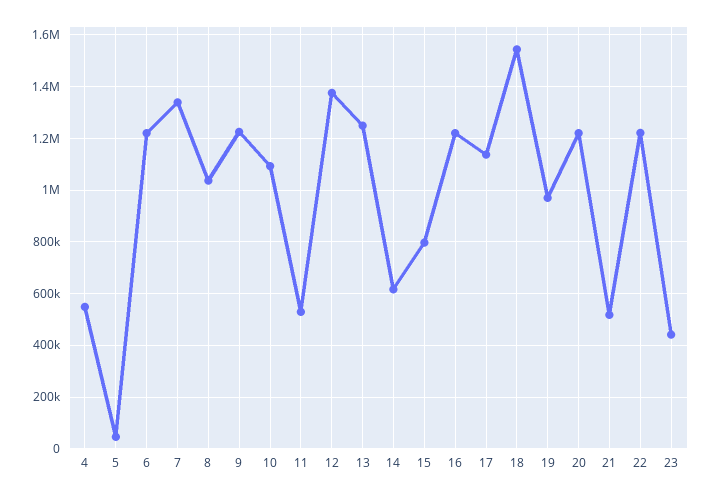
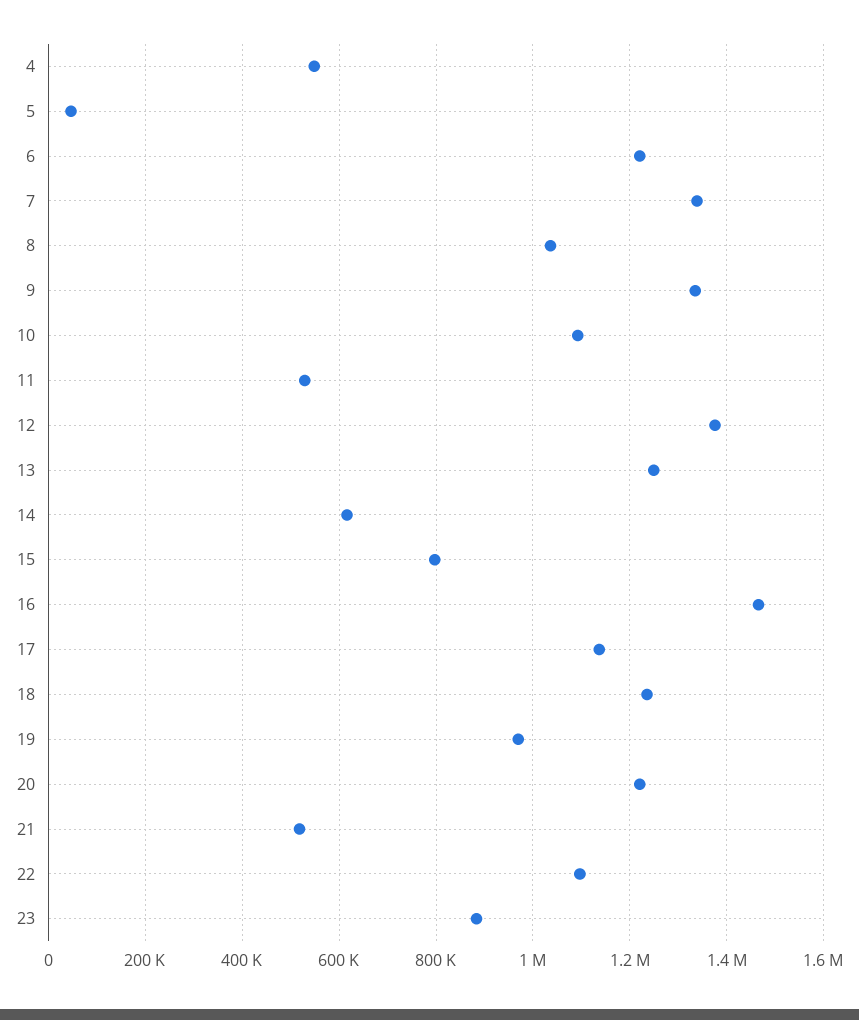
9: 1225000 -> 1340000
16: 1225000 -> 1460000
18: 1550000 -> 1240000
22: 1225000 -> 1100000
23: 450000 -> 880000

